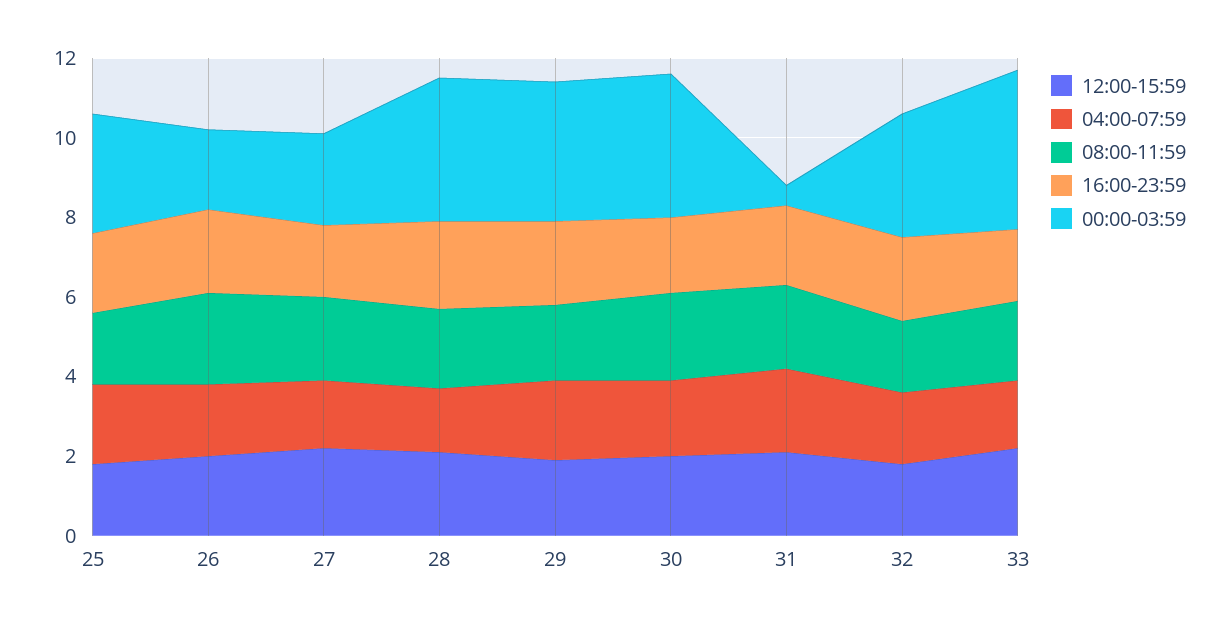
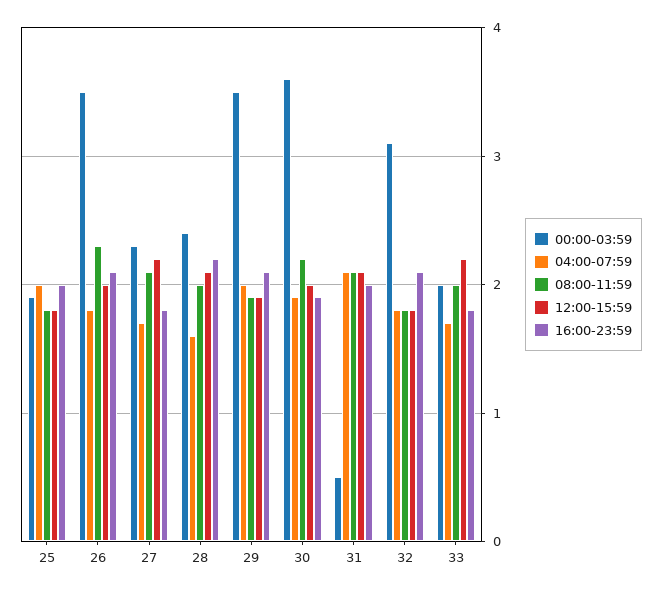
00:00-03:59, 25: 3 -> 1.9
00:00-03:59, 26: 2 -> 3.5
00:00-03:59, 28: 3.5 -> 2.4
00:00-03:59, 33: 4 -> 2

